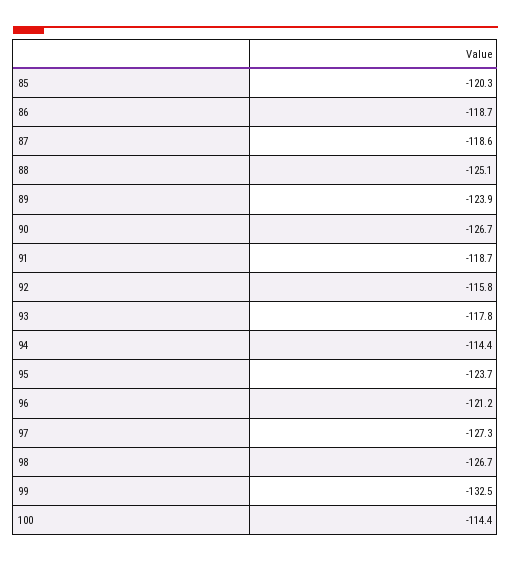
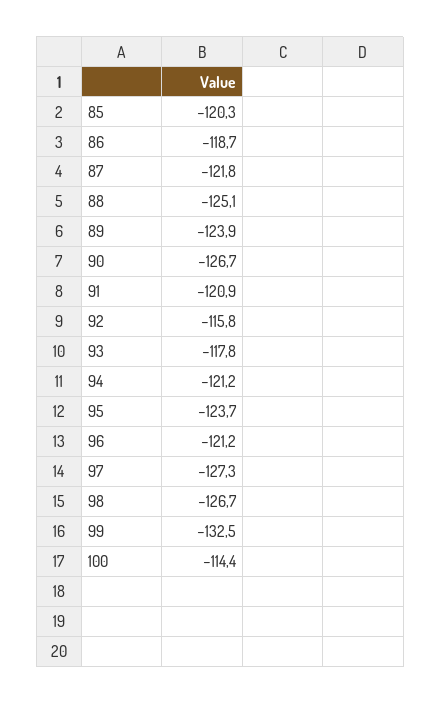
87: -118.6 -> -121.8
91: -118.7 -> -120.9
94: -114.4 -> -121.2

